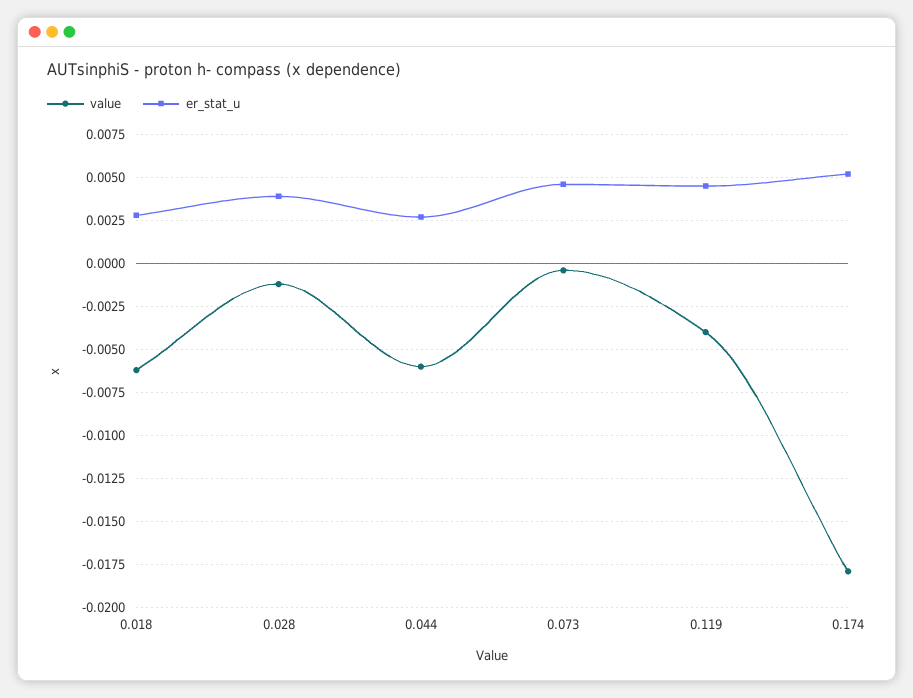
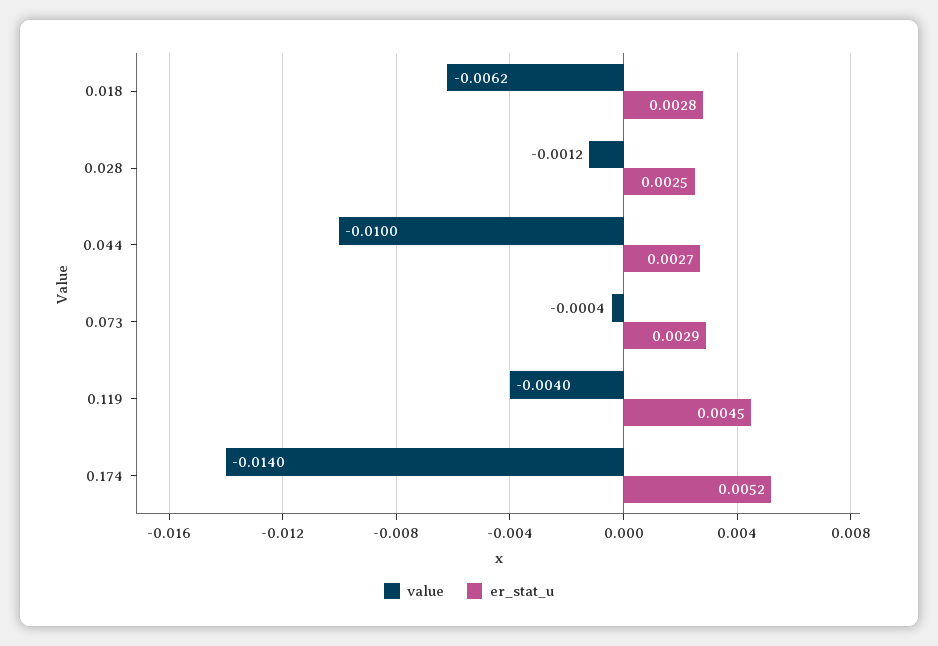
er_stat_u, 0.028: 0.004 -> 0.0025
value, 0.044: -0.006 -> -0.01
er_stat_u, 0.073: 0.0045 -> 0.0029
value, 0.174: -0.018 -> -0.014

